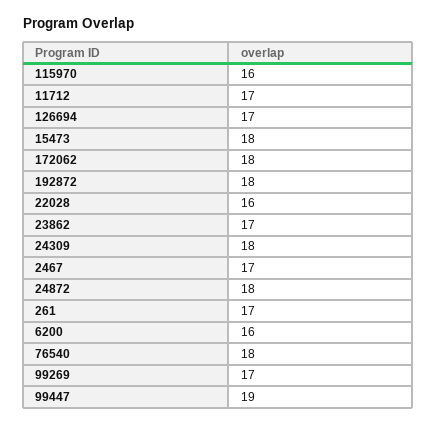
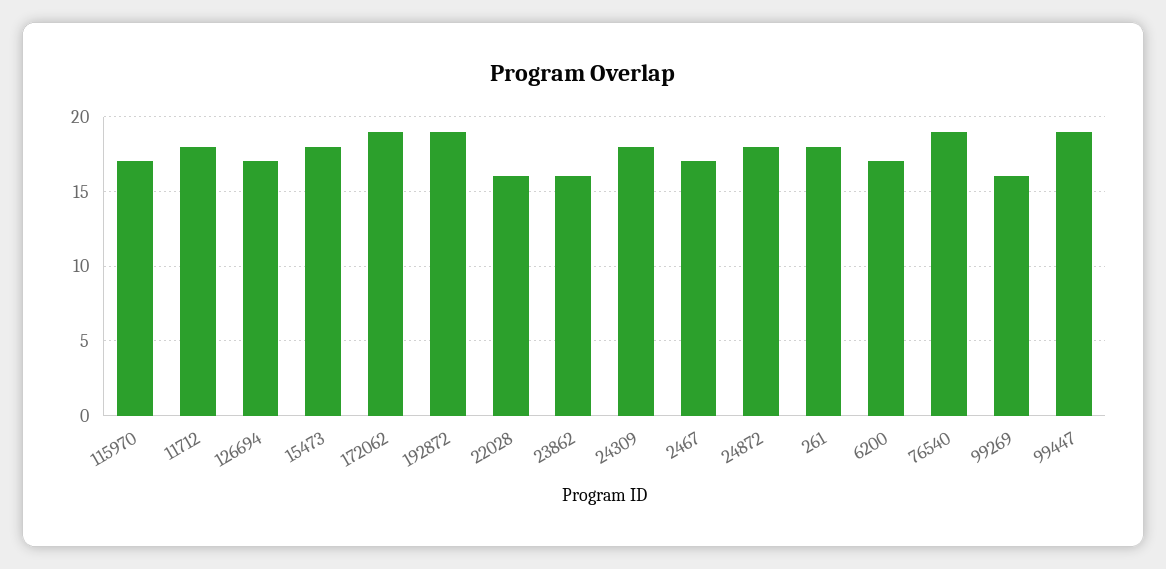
115970: 16 -> 17
11712: 17 -> 18
172062: 18 -> 19
192872: 18 -> 19
23862: 17 -> 16
261: 17 -> 18
6200: 16 -> 17
76540: 18 -> 19
99269: 17 -> 16

